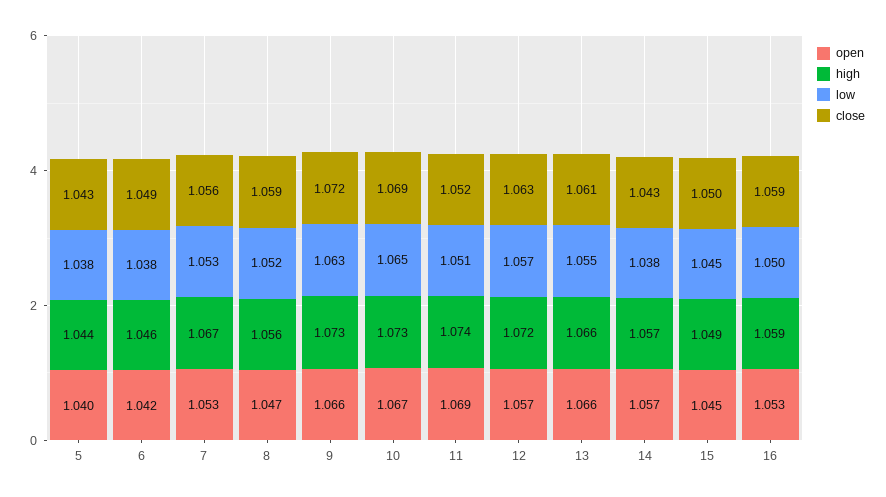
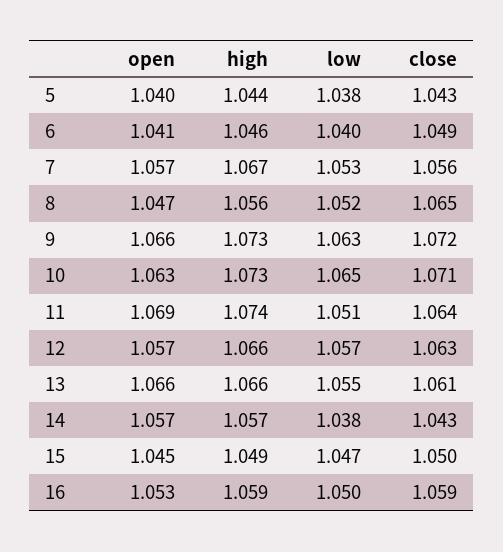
open, 6: 1.042 -> 1.041
low, 6: 1.038 -> 1.04
open, 7: 1.053 -> 1.057
close, 8: 1.059 -> 1.065
open, 10: 1.067 -> 1.063
close, 10: 1.069 -> 1.071
close, 11: 1.052 -> 1.064
high, 12: 1.072 -> 1.066
low, 15: 1.045 -> 1.047

